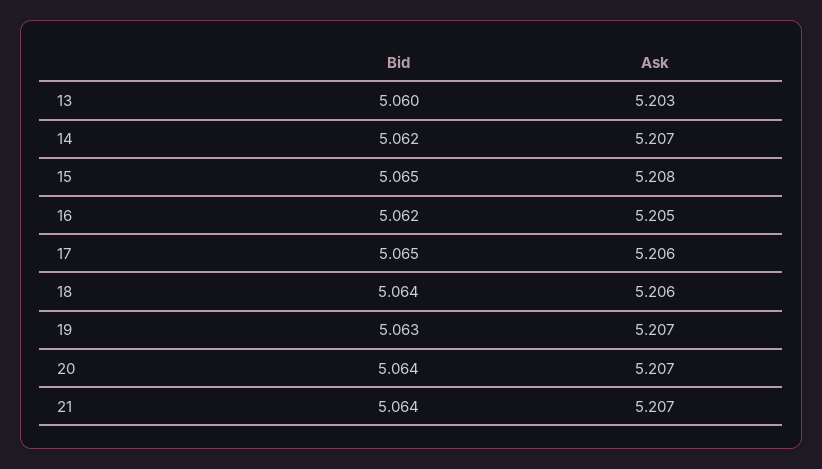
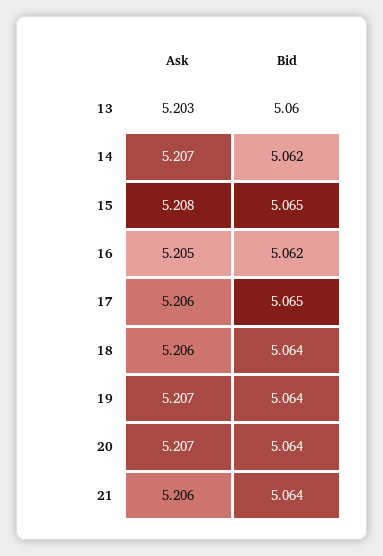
Bid, 19: 5.063 -> 5.064
Ask, 21: 5.207 -> 5.206

